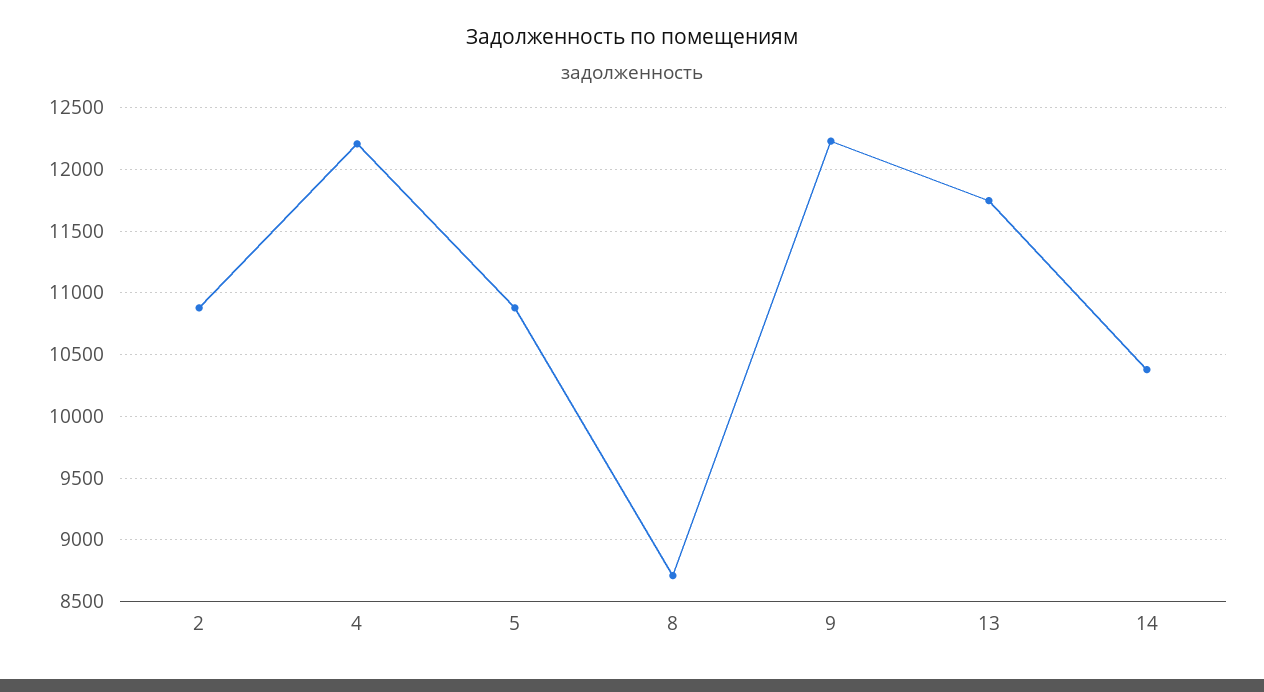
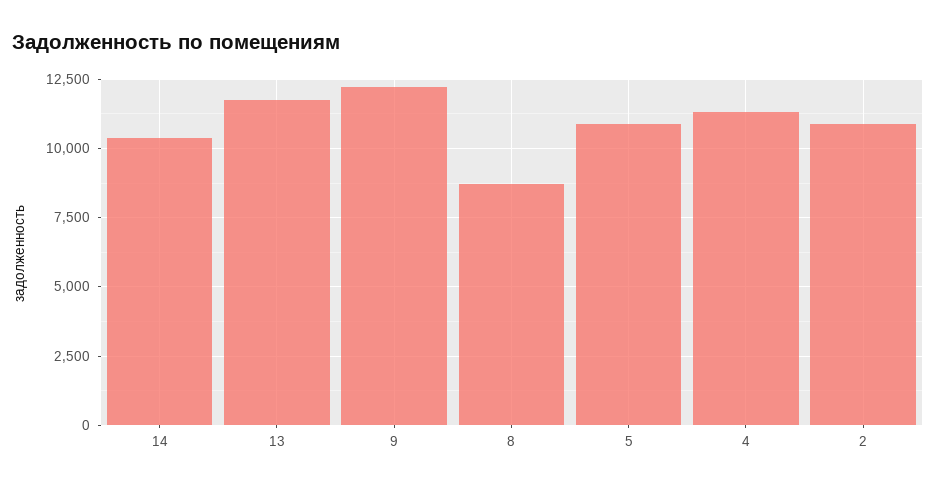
4: 12200 -> 11250

